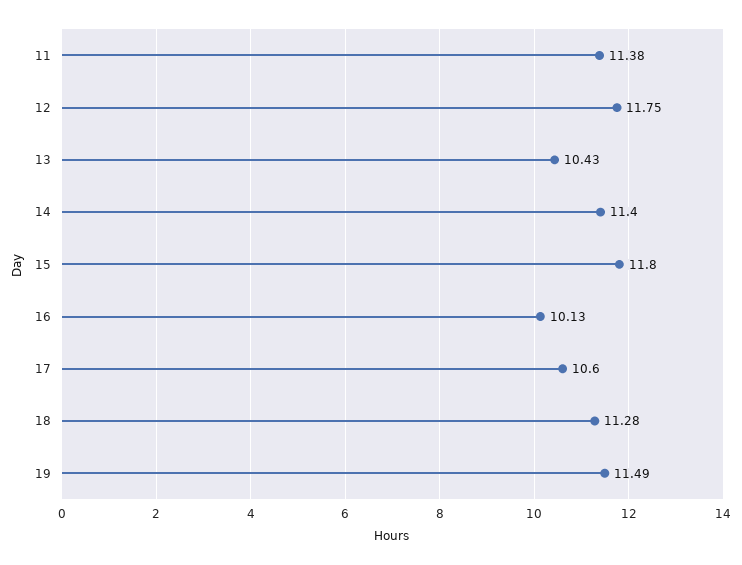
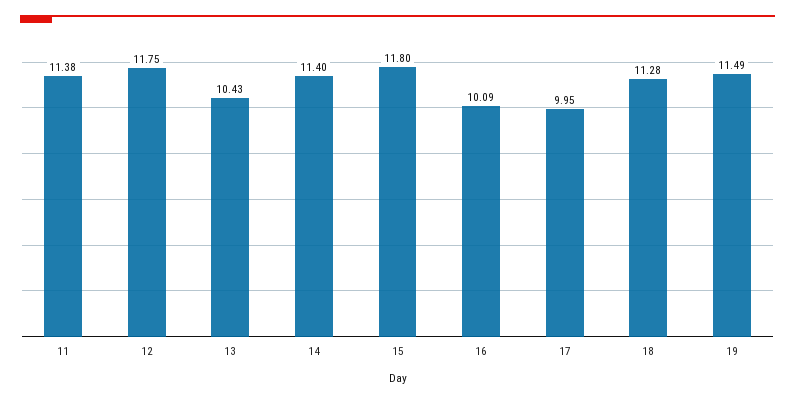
16: 10.13 -> 10.09
17: 10.6 -> 9.95

